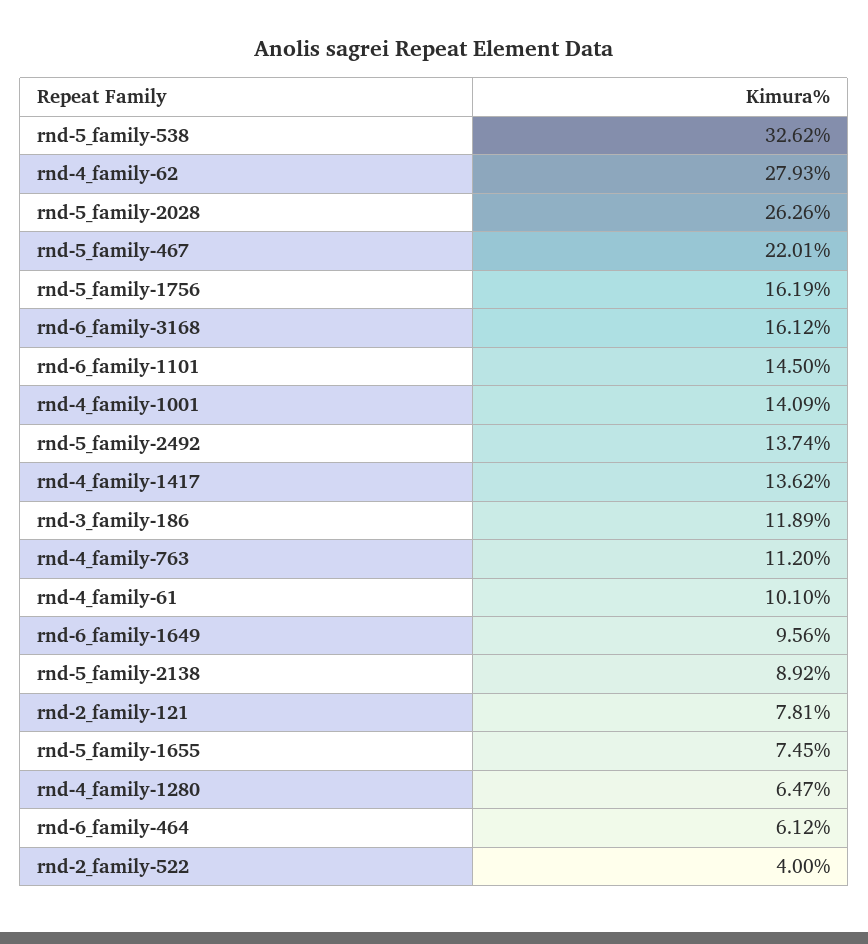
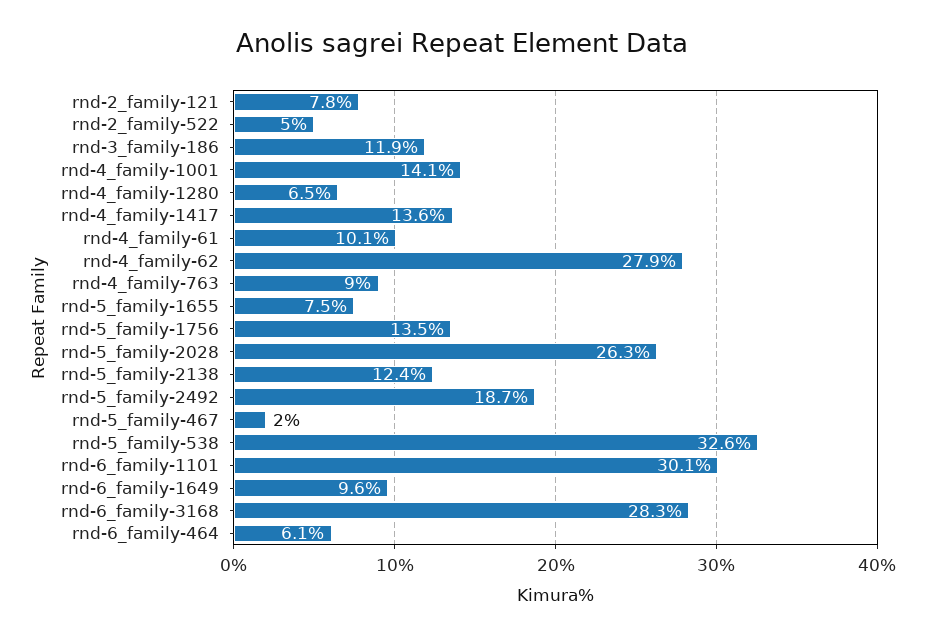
rnd-5_family-467: 22.01 -> 2
rnd-5_family-1756: 16.19 -> 13.5
rnd-6_family-3168: 16.12 -> 28.3
rnd-6_family-1101: 14.5 -> 30.1
rnd-5_family-2492: 13.74 -> 18.7
rnd-4_family-763: 11.2 -> 9
rnd-5_family-2138: 8.92 -> 12.4
rnd-2_family-522: 4 -> 5

